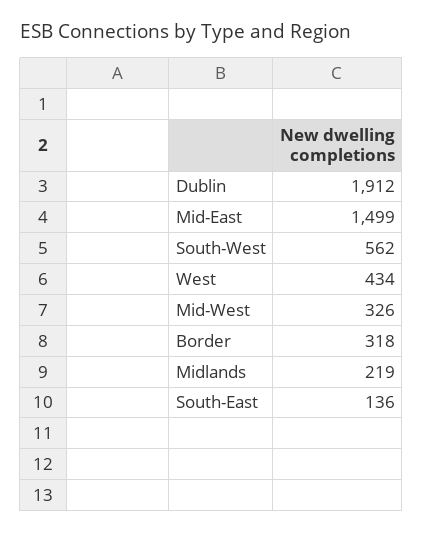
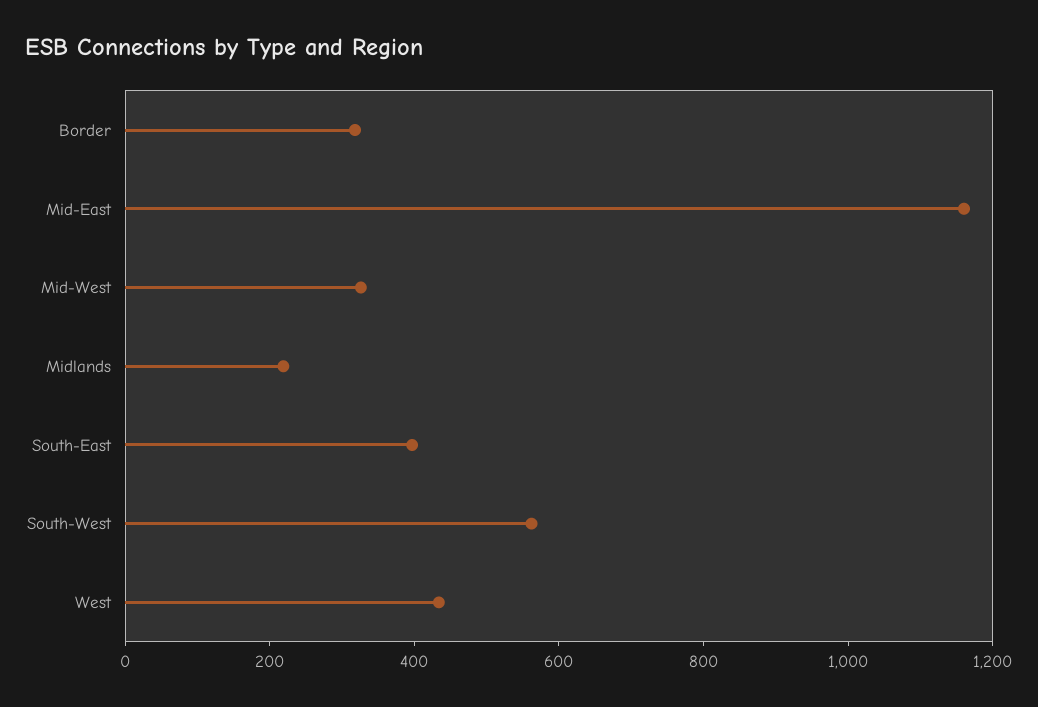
Dublin: 1912 -> none
Mid-East: 1499 -> 1150
South-East: 136 -> 400

